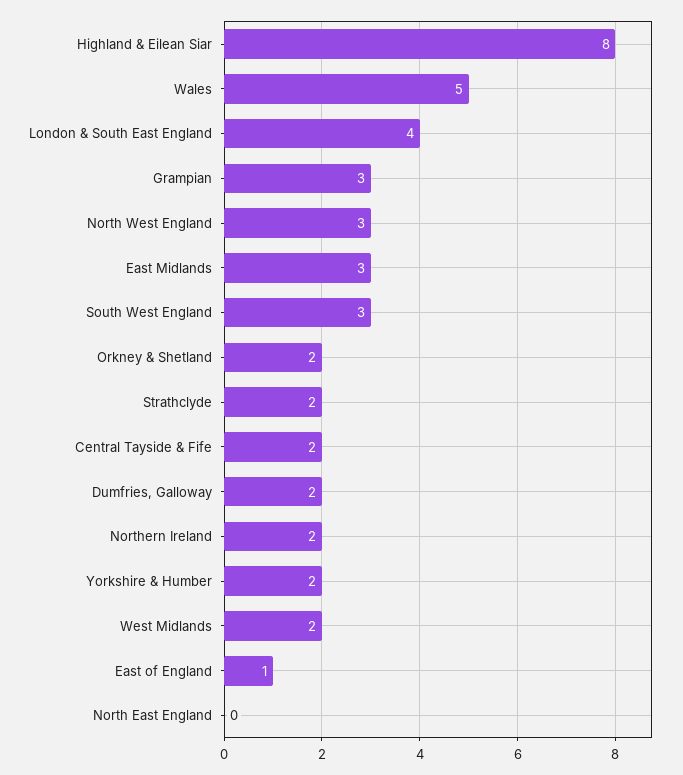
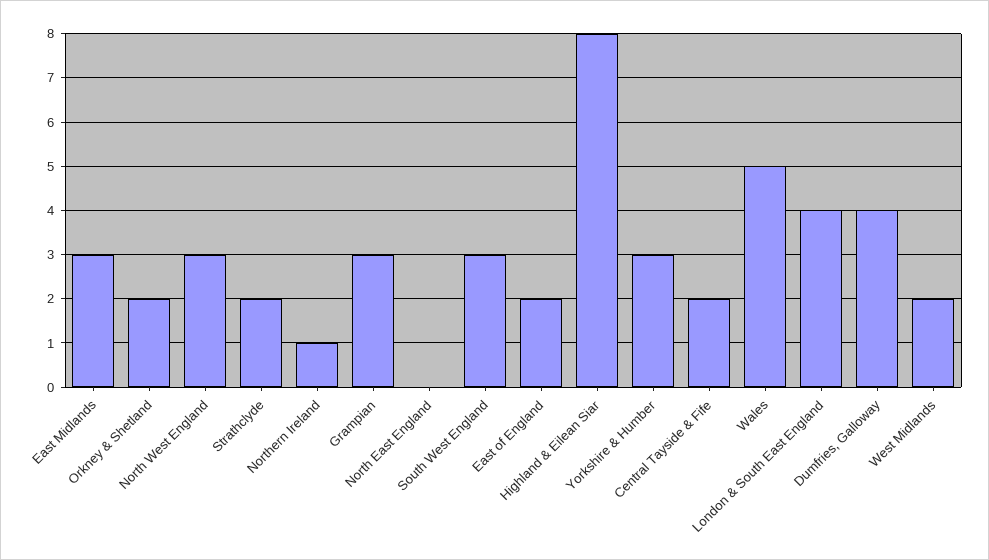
Dumfries, Galloway: 2 -> 4
Northern Ireland: 2 -> 1
Yorkshire & Humber: 2 -> 3
East of England: 1 -> 2

